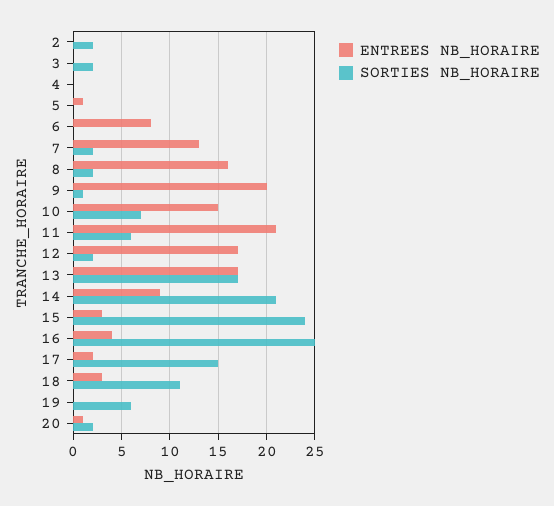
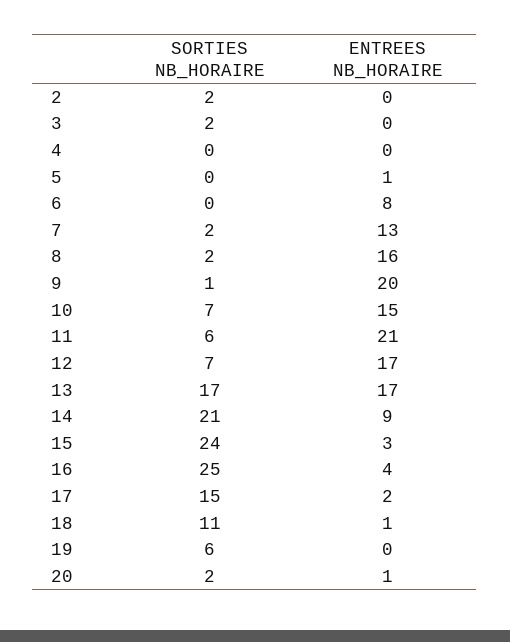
SORTIES NB_HORAIRE, 12: 2 -> 7
ENTREES NB_HORAIRE, 18: 3 -> 1

